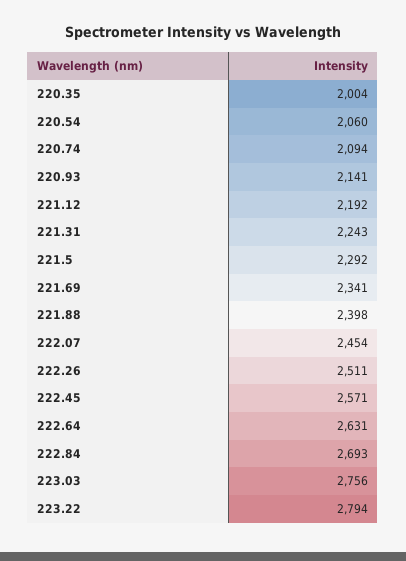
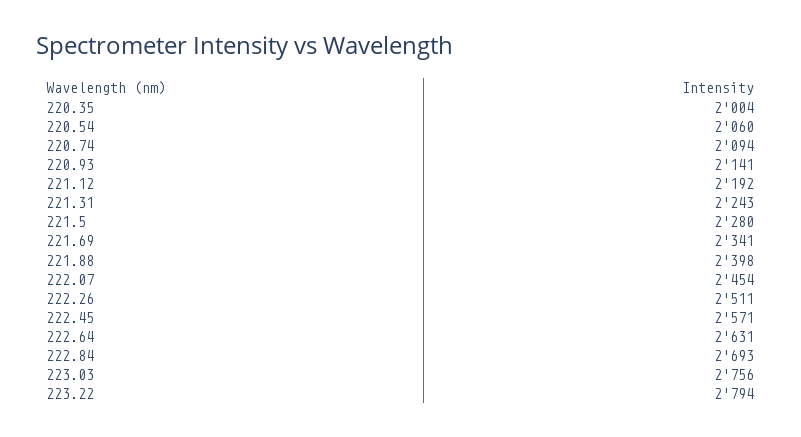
221.5: 2292 -> 2280

